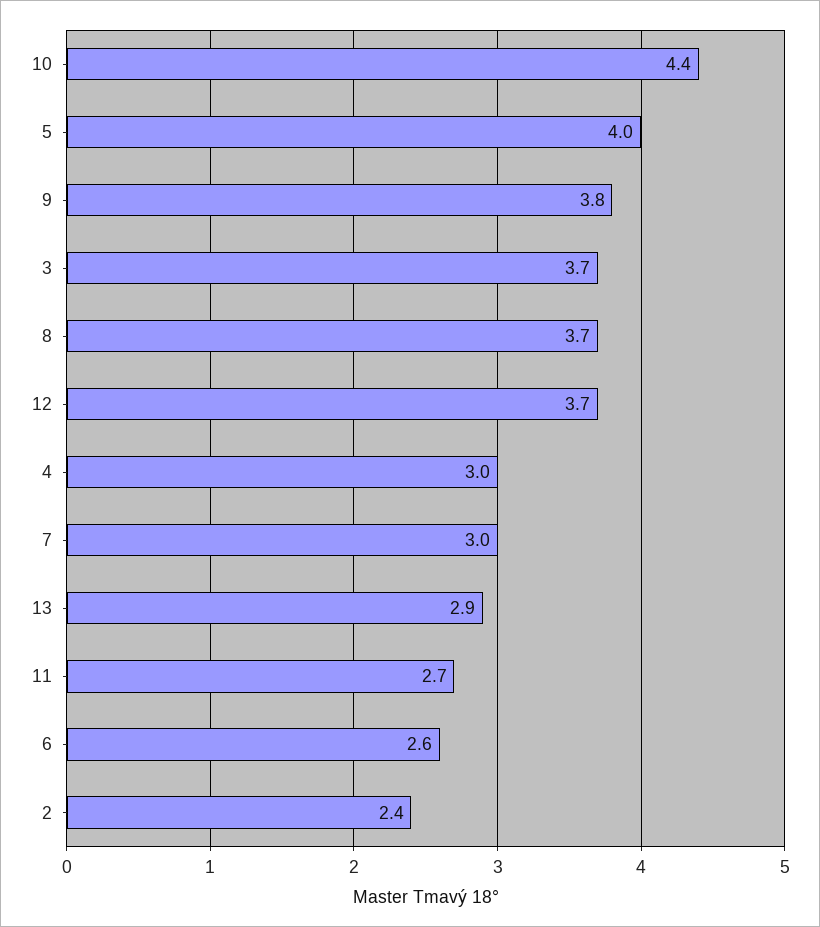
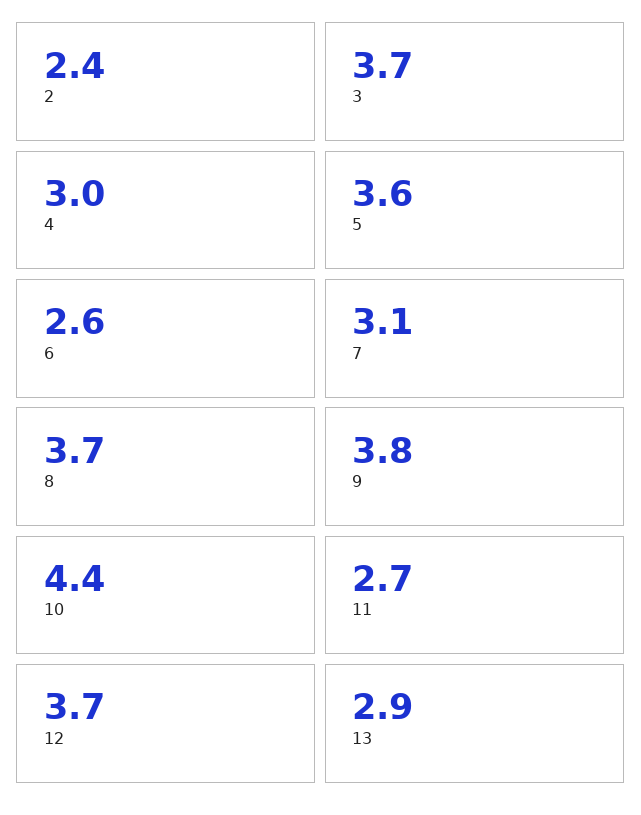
5: 4 -> 3.6
7: 3 -> 3.1

